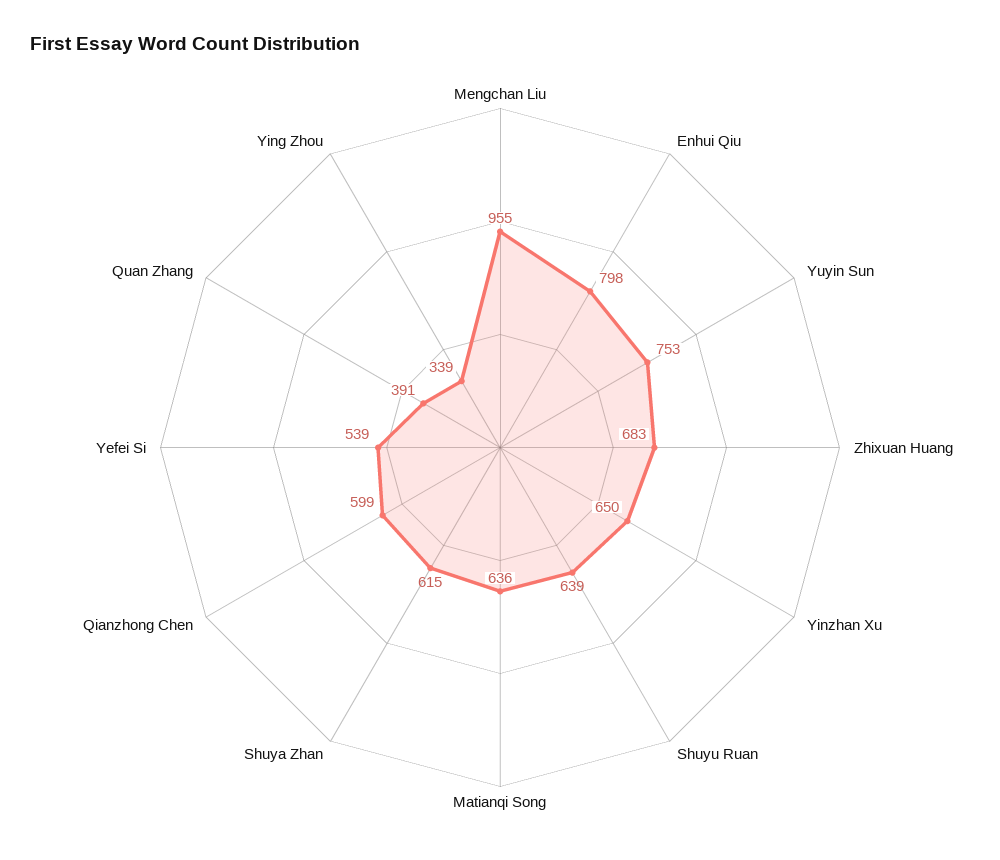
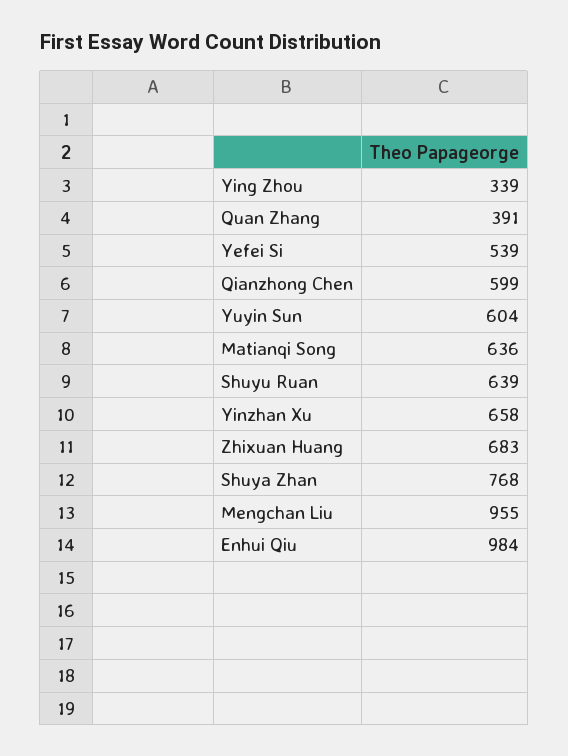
Enhui Qiu: 798 -> 984
Yuyin Sun: 753 -> 604
Yinzhan Xu: 650 -> 658
Shuya Zhan: 615 -> 768

